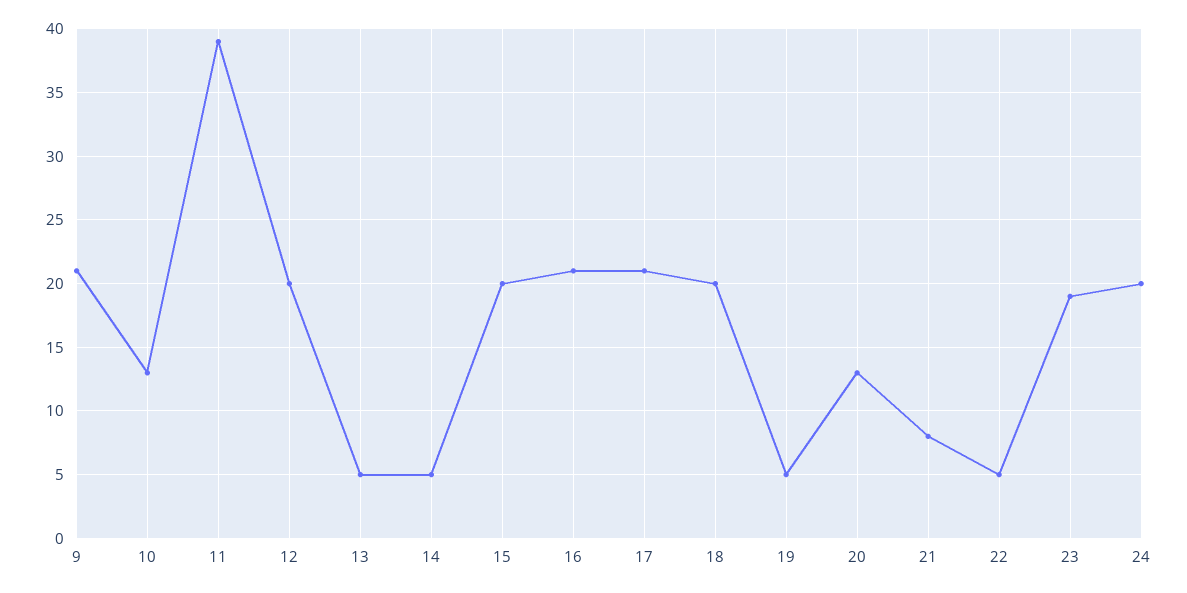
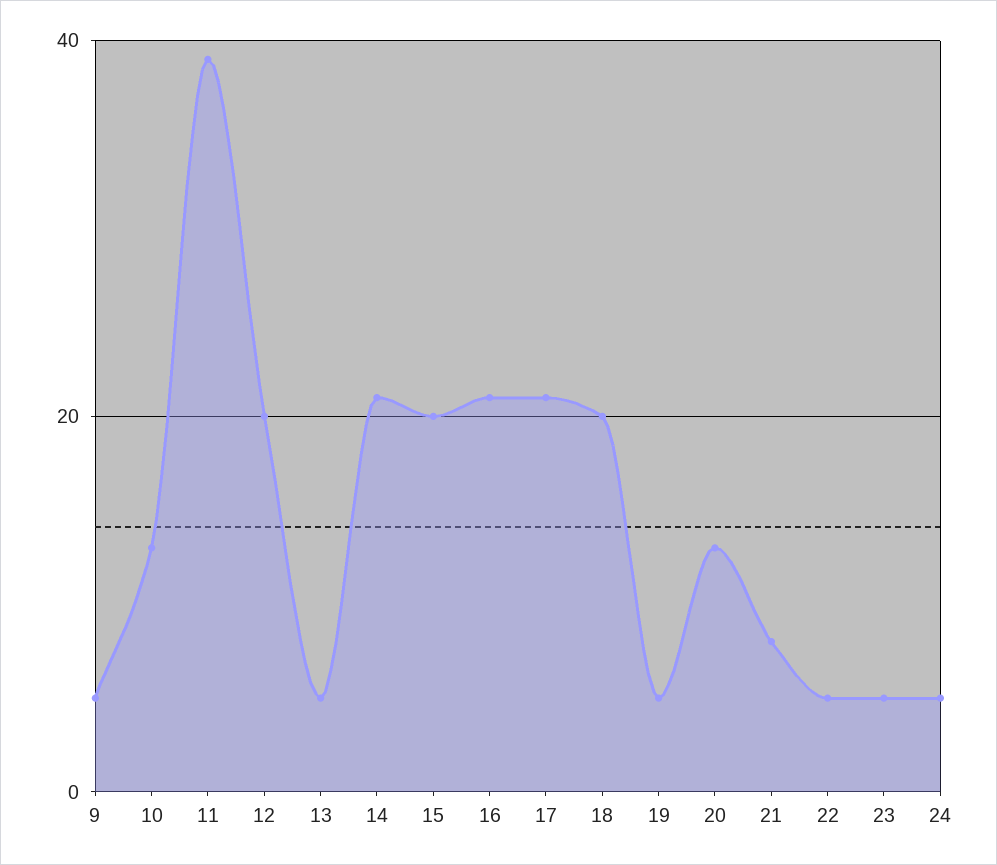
9: 21 -> 5
14: 5 -> 20
23: 19 -> 5
24: 20 -> 5

